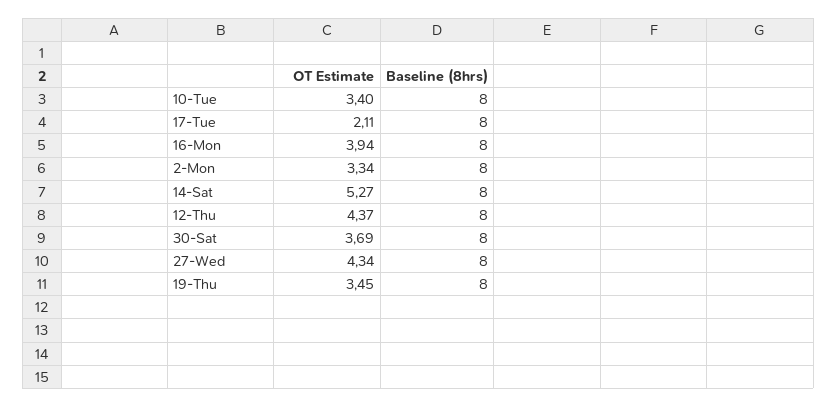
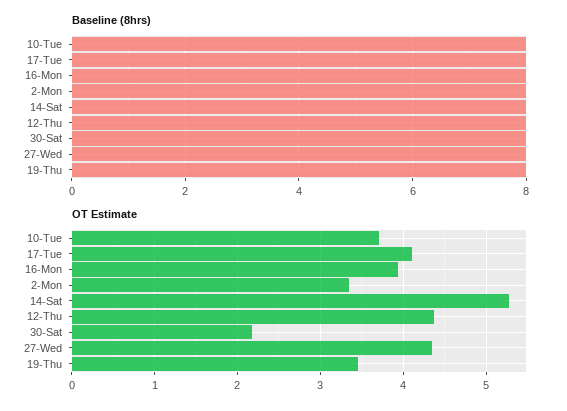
OT Estimate, 10-Tue: 3.4 -> 3.7
OT Estimate, 17-Tue: 2.11 -> 4.1
OT Estimate, 30-Sat: 3.69 -> 2.2

